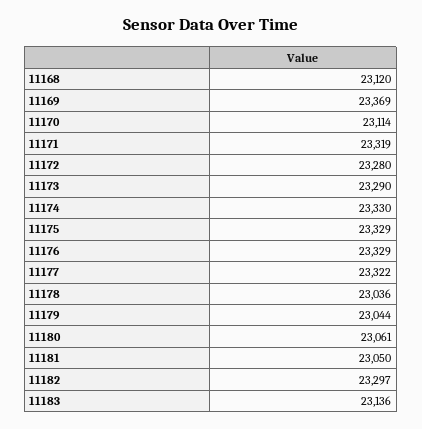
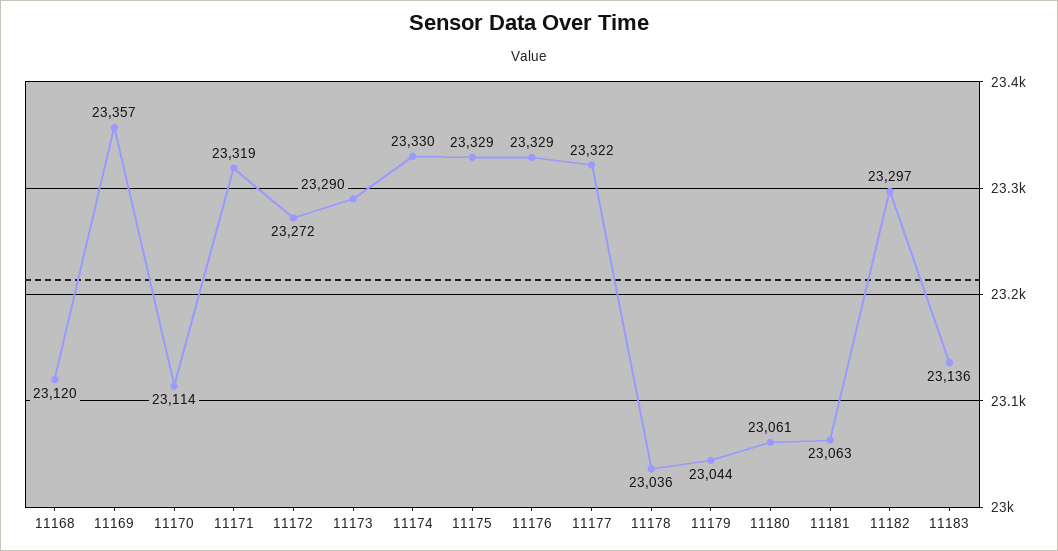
11169: 23369 -> 23357
11172: 23280 -> 23272
11181: 23050 -> 23063

